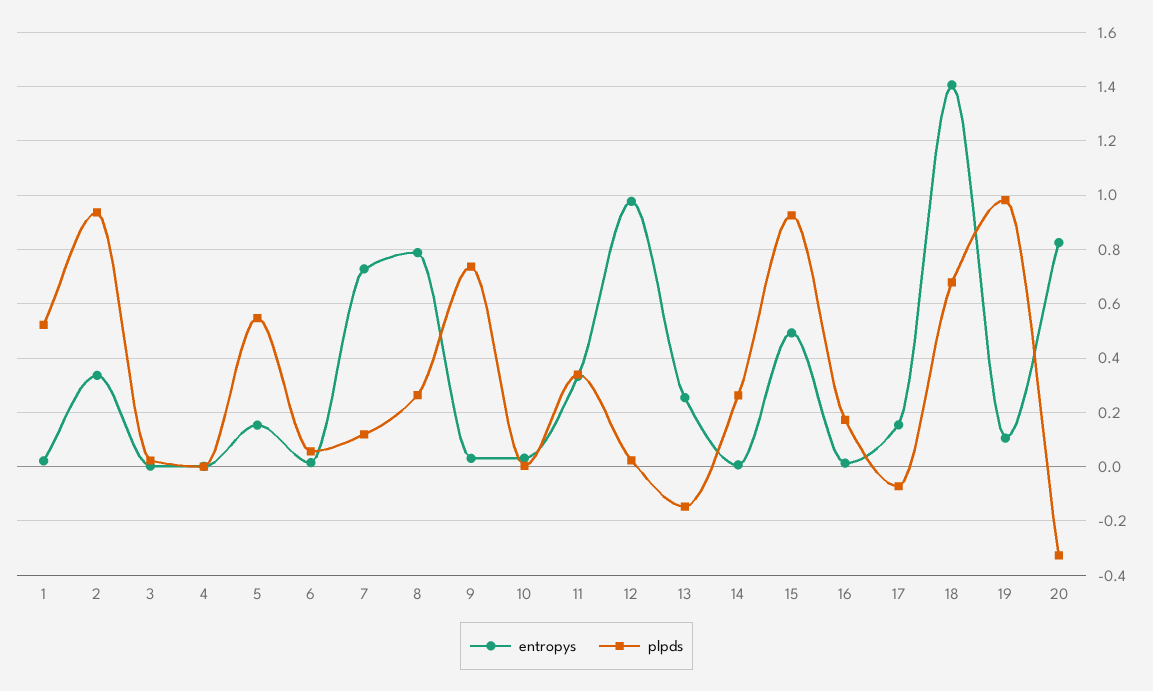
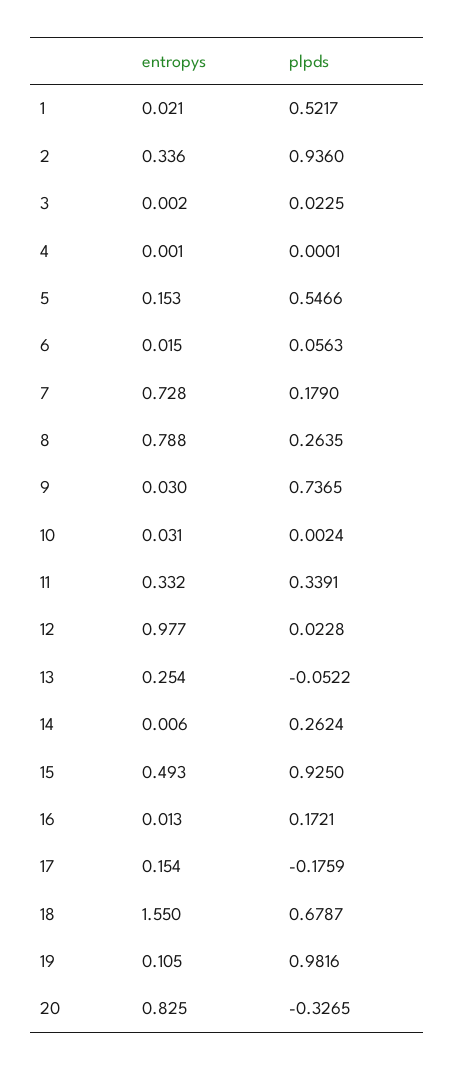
plpds, 7: 0.125 -> 0.179
plpds, 13: -0.15 -> -0.0522
plpds, 17: -0.075 -> -0.1759
entropys, 18: 1.4 -> 1.55

